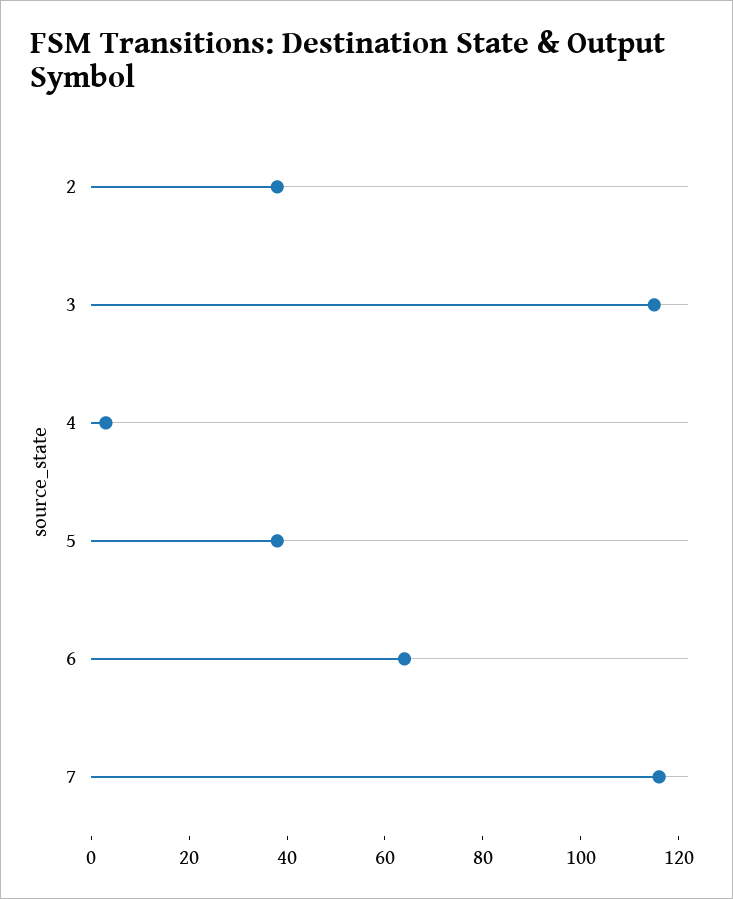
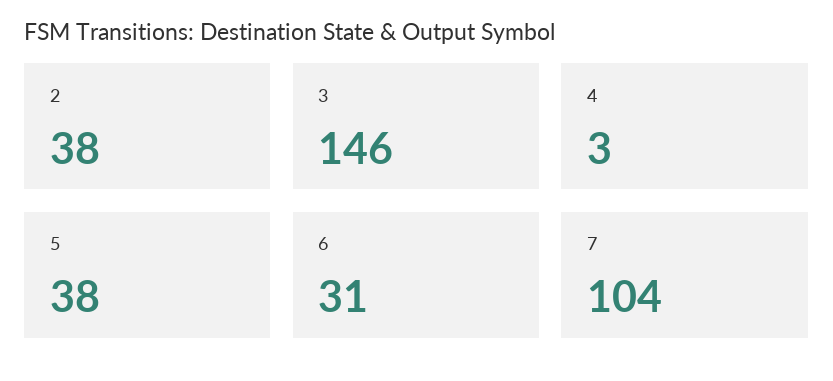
3: 115 -> 146
6: 65 -> 31
7: 115 -> 104

